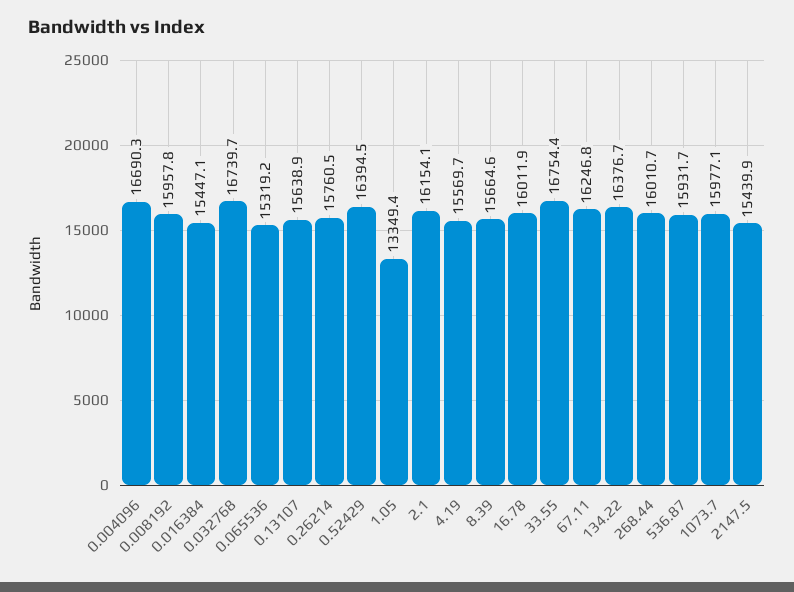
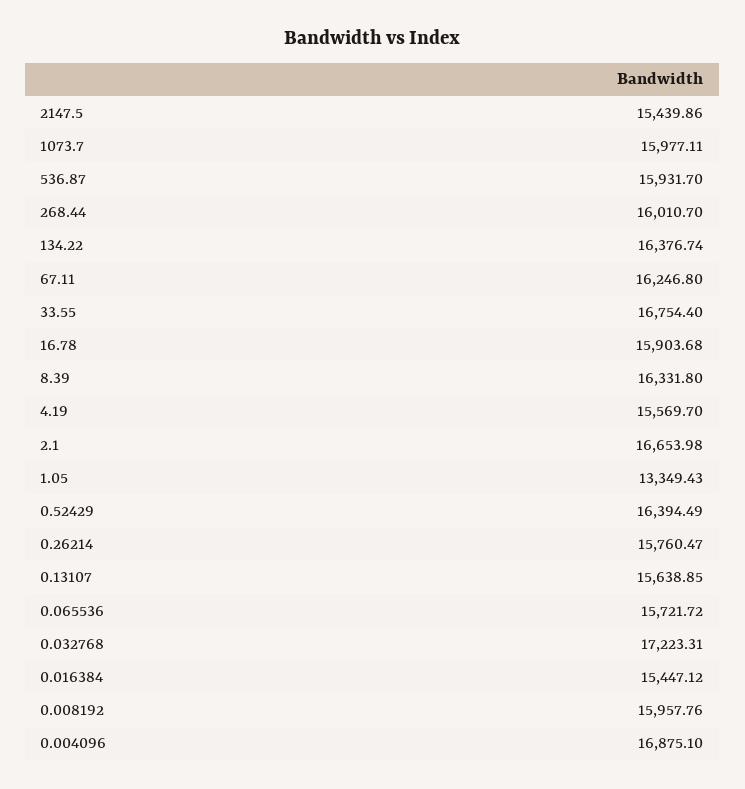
0.004096: 16690.3 -> 16875.1
0.032768: 16739.7 -> 17223.31
0.065536: 15319.2 -> 15721.72
2.1: 16154.1 -> 16653.98
8.39: 15664.6 -> 16331.8
16.78: 16011.9 -> 15903.68

